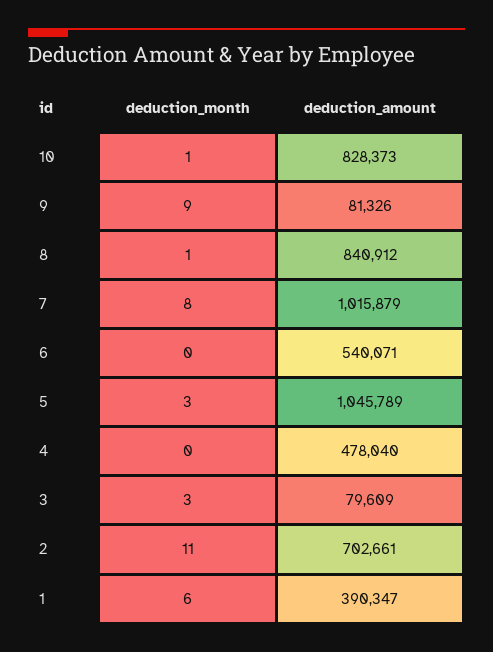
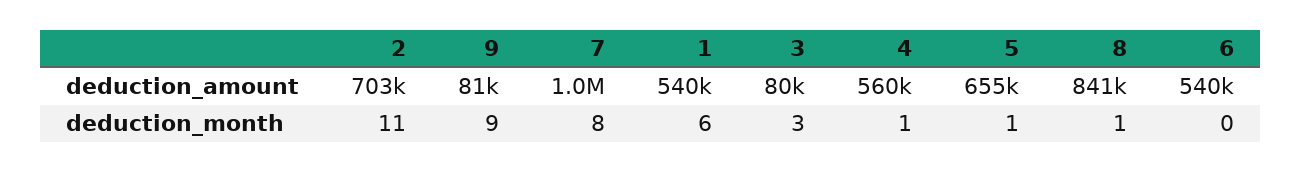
deduction_month, 10: 1 -> none
deduction_amount, 10: 828373 -> none
deduction_month, 5: 3 -> 1
deduction_amount, 5: 1045789 -> 655000
deduction_month, 4: 0 -> 1
deduction_amount, 4: 478040 -> 560000
deduction_amount, 1: 390347 -> 540000

